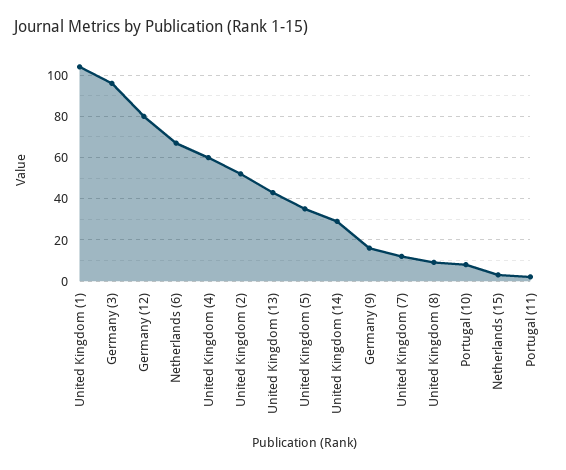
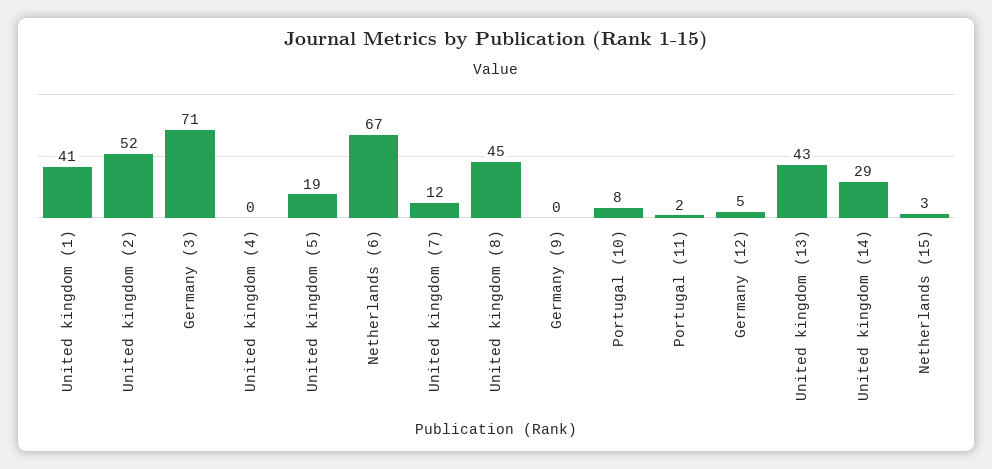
United Kingdom (1): 105 -> 41
Germany (3): 95 -> 71
Germany (12): 80 -> 5
United Kingdom (4): 60 -> 0
United Kingdom (5): 35 -> 19
Germany (9): 15 -> 0
United Kingdom (8): 10 -> 45

